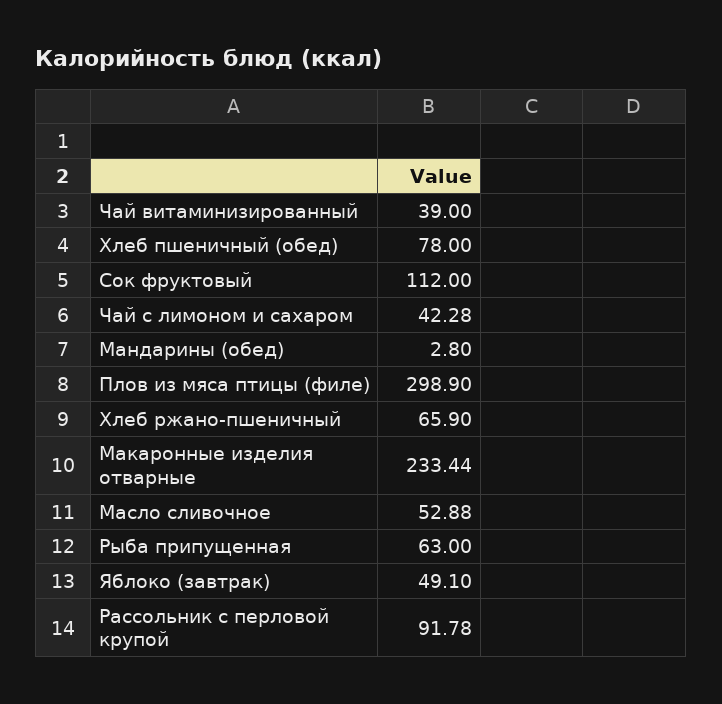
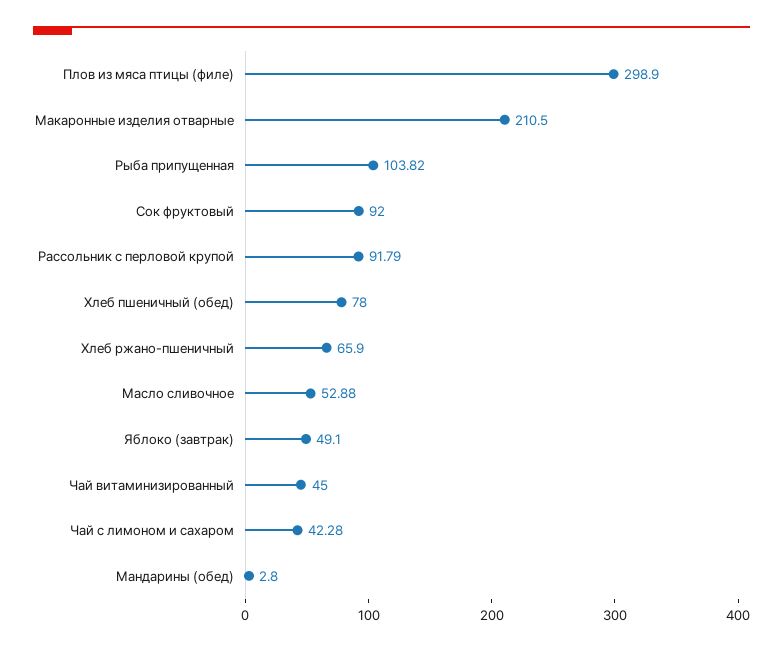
Чай витаминизированный: 39 -> 45
Сок фруктовый: 112 -> 92
Макаронные изделия отварные: 233.44 -> 210.5
Рыба припущенная: 63 -> 103.82
Рассольник с перловой крупой: 91.78 -> 91.79

